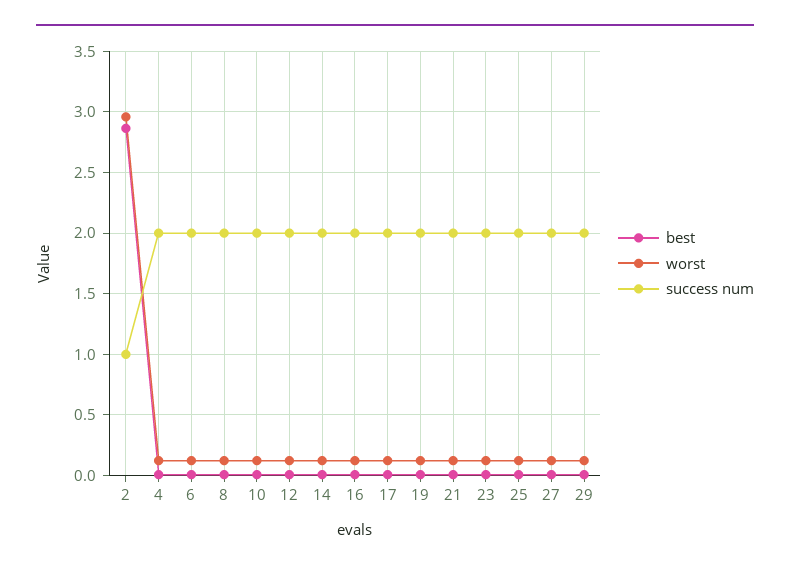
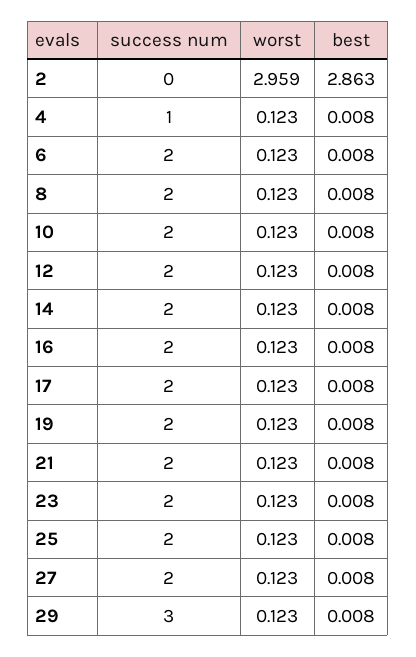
success num, 2: 1 -> 0
success num, 4: 2 -> 1
success num, 29: 2 -> 3

